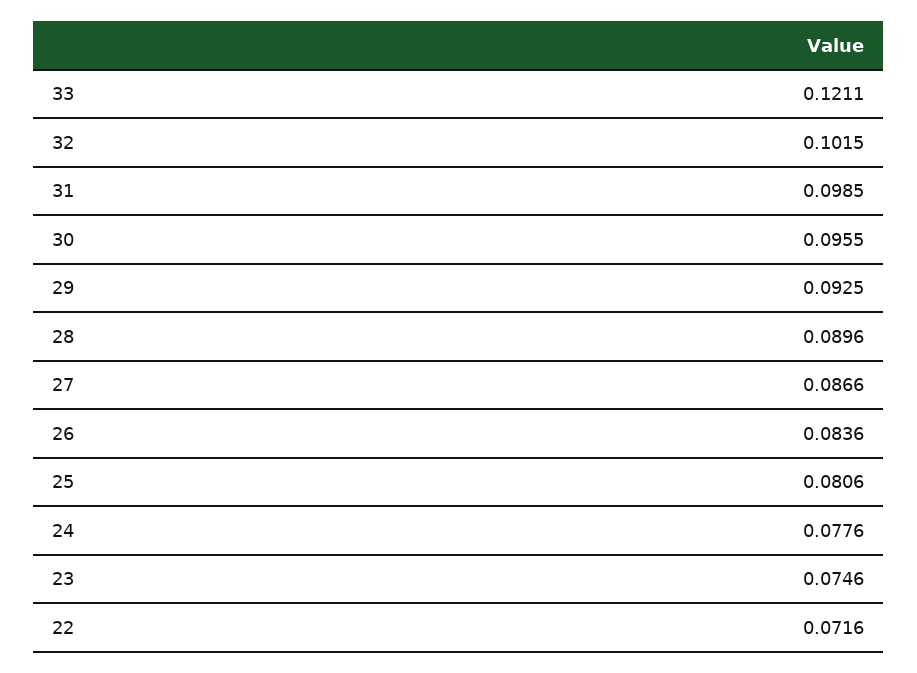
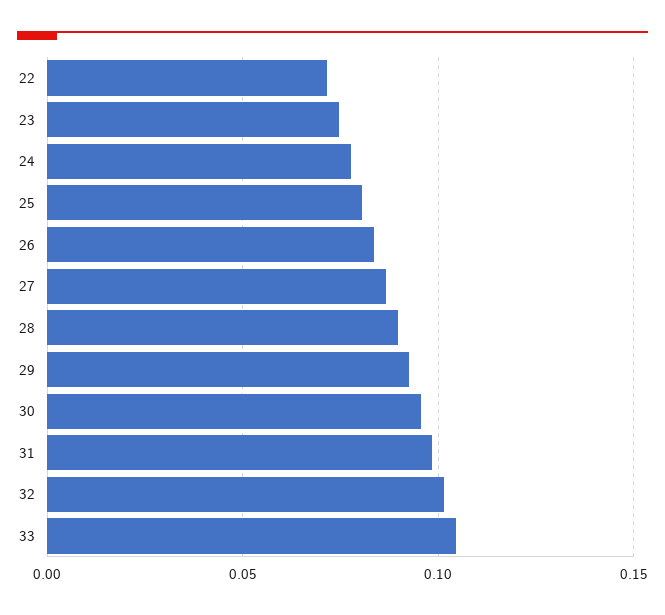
33: 0.1211 -> 0.105

